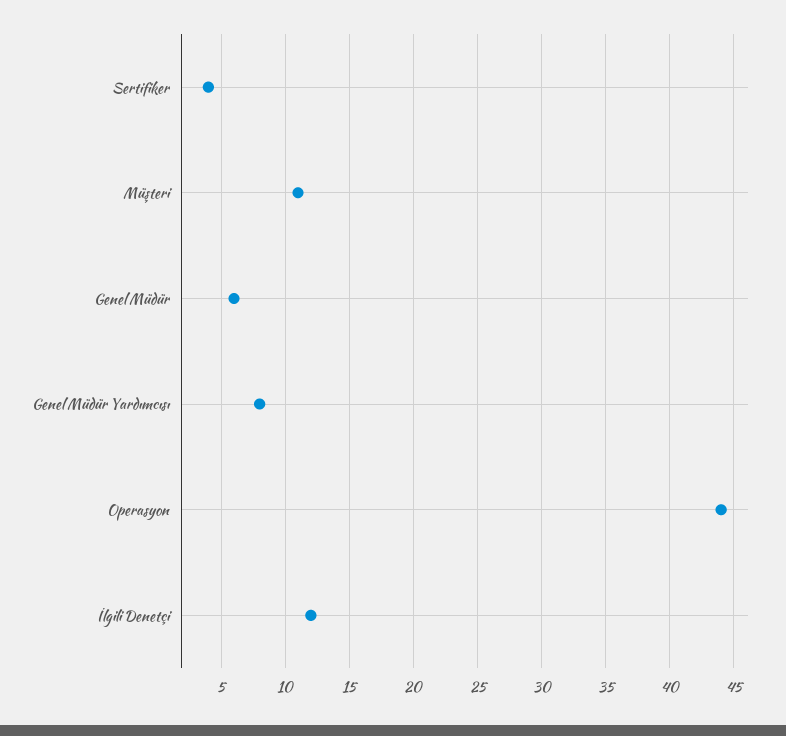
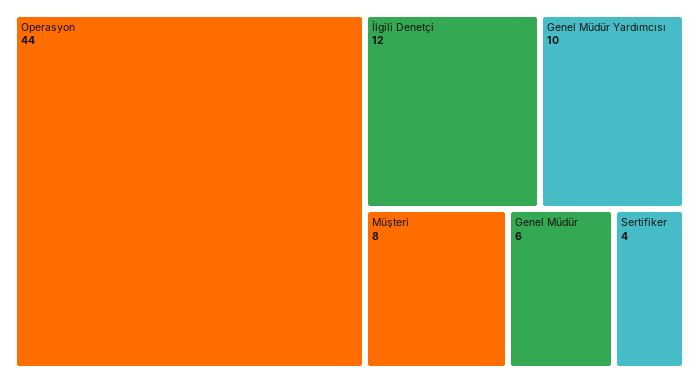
Müşteri: 11 -> 8
Genel Müdür Yardımcısı: 8 -> 10

